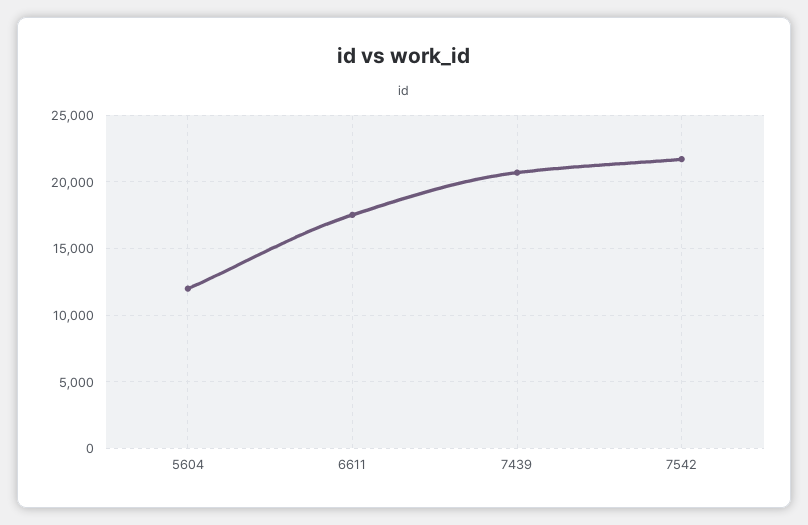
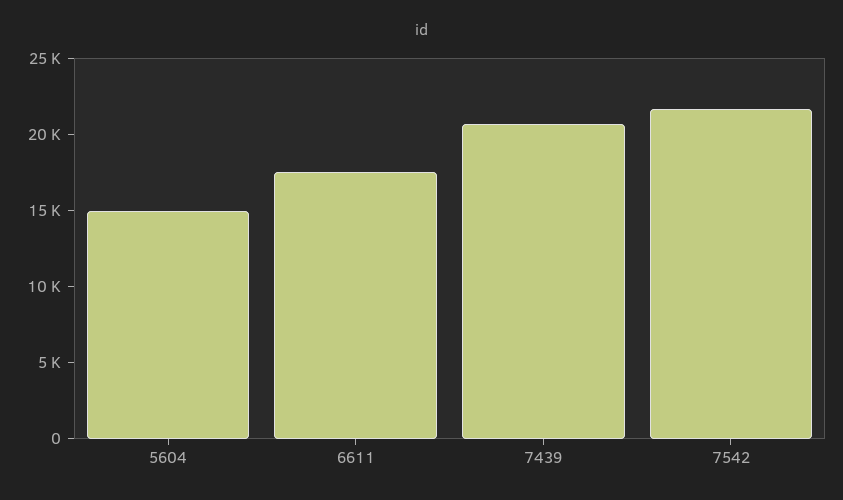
5604: 12000 -> 15000

